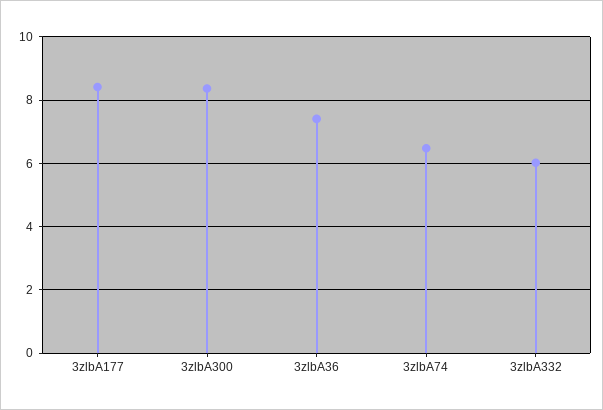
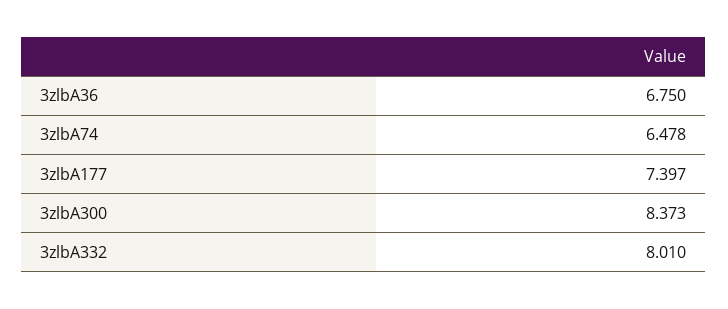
3zlbA177: 8.4 -> 7.397
3zlbA36: 7.4 -> 6.75
3zlbA332: 6 -> 8.01

